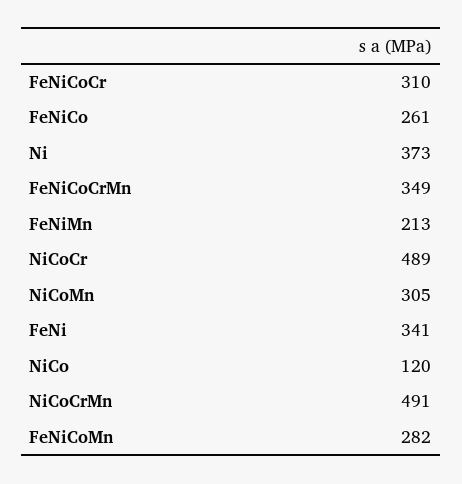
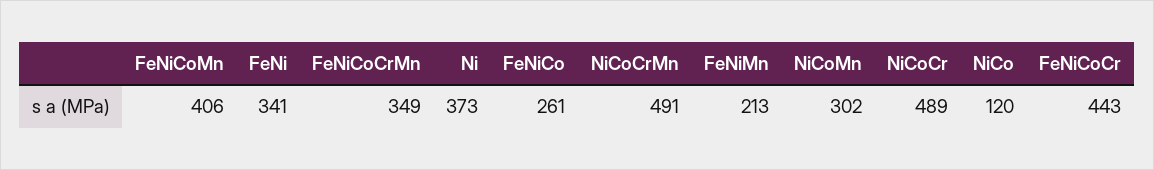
FeNiCoCr: 310 -> 443
NiCoMn: 305 -> 302
FeNiCoMn: 282 -> 406

